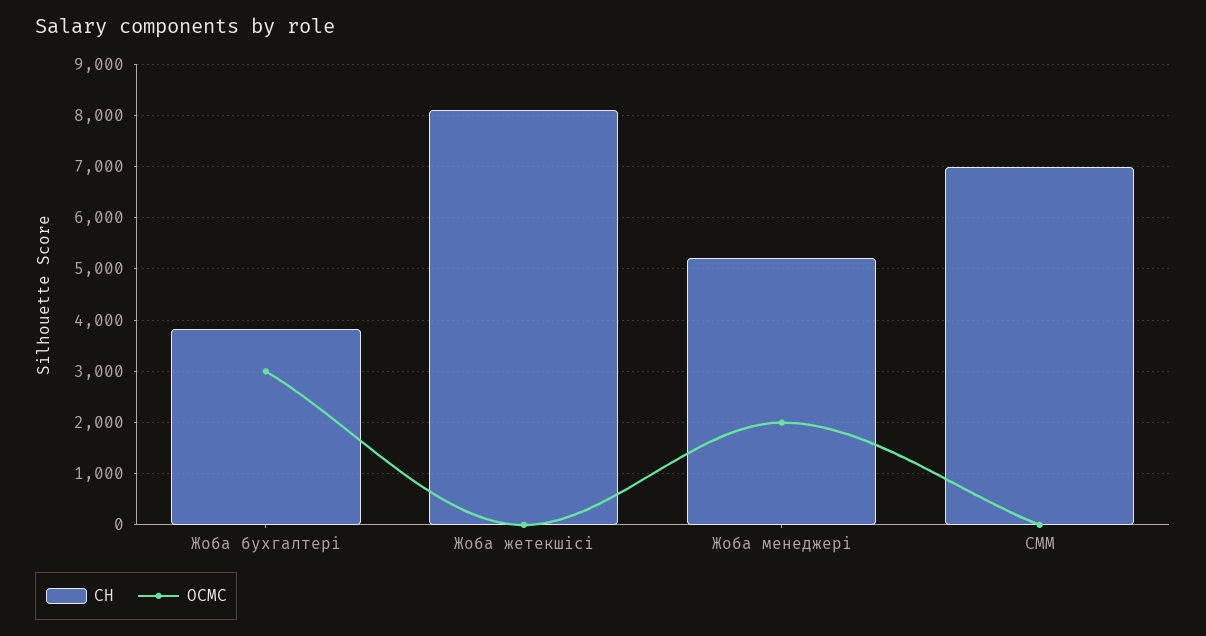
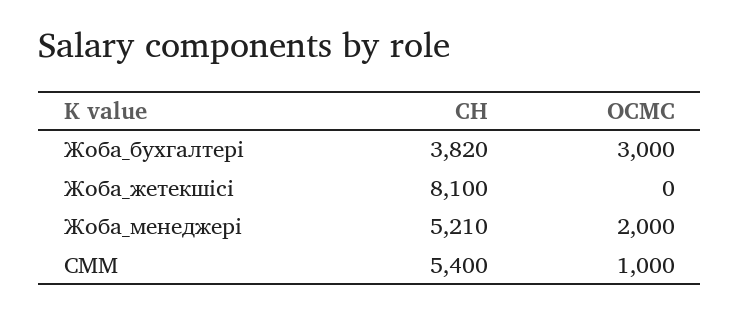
СН, СММ: 7000 -> 5400
ОСМС, СММ: 0 -> 1000

